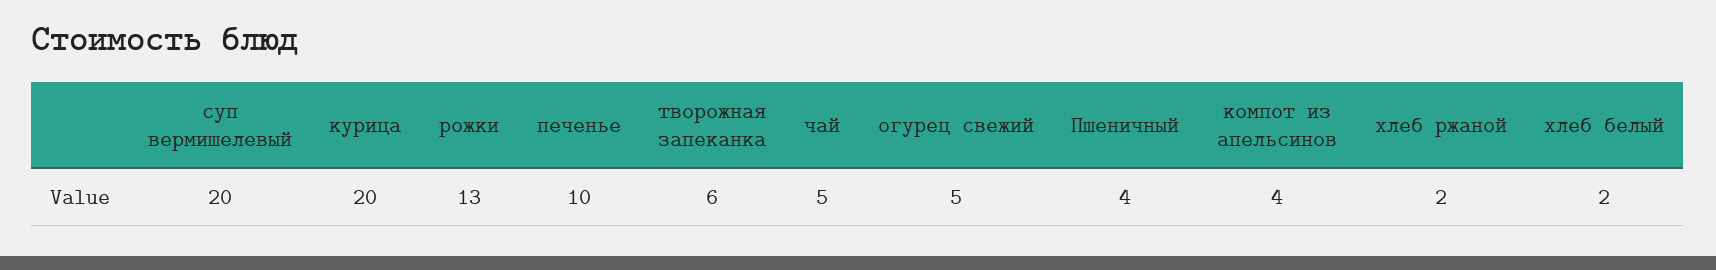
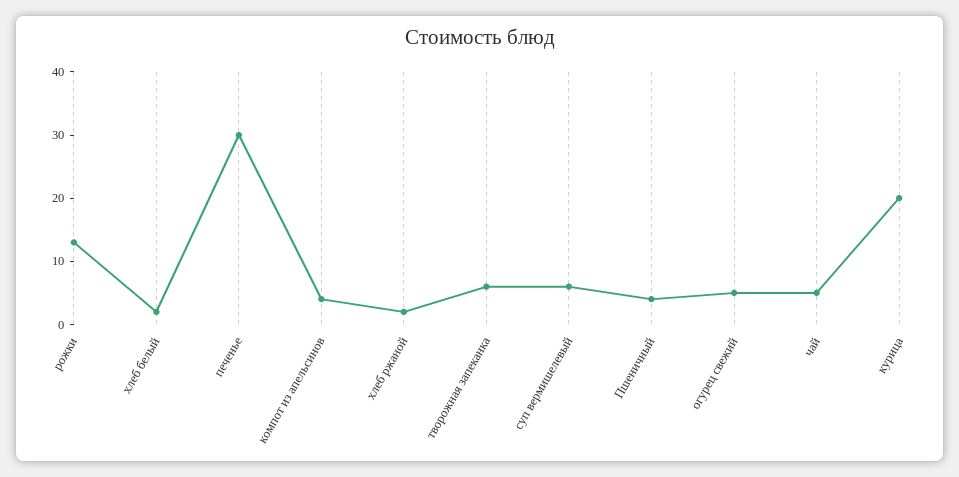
суп вермишелевый: 20 -> 5
печенье: 10 -> 30

